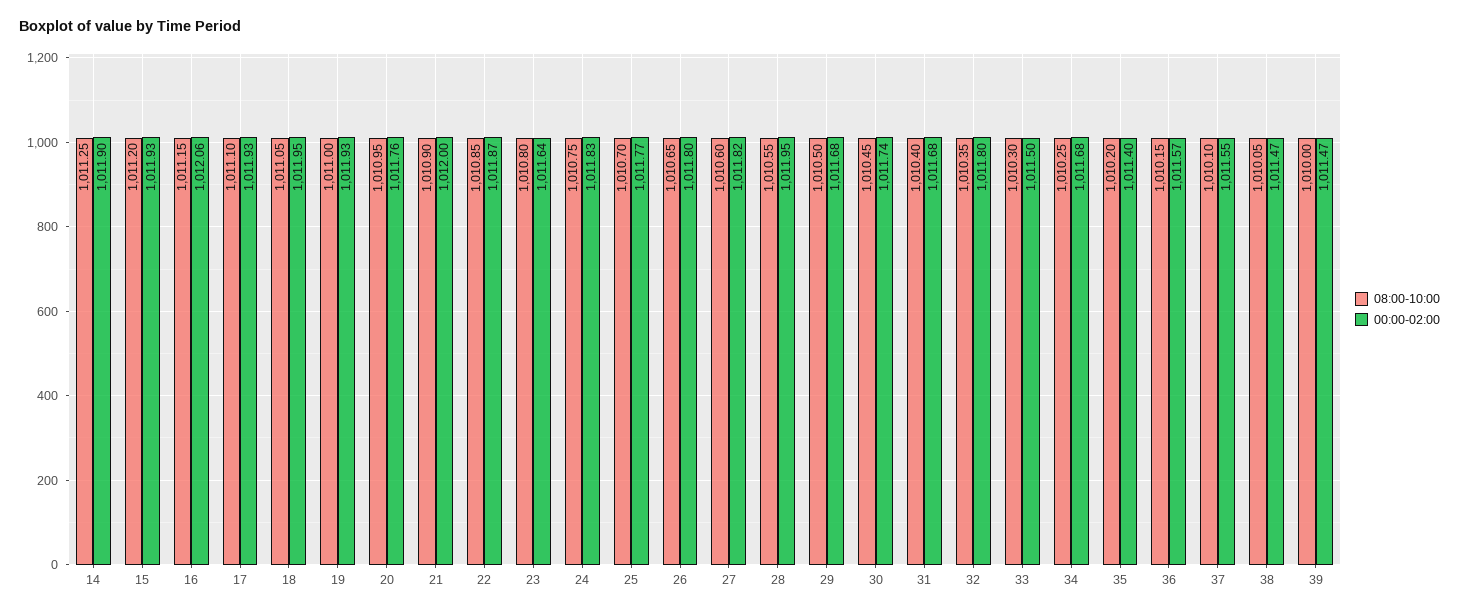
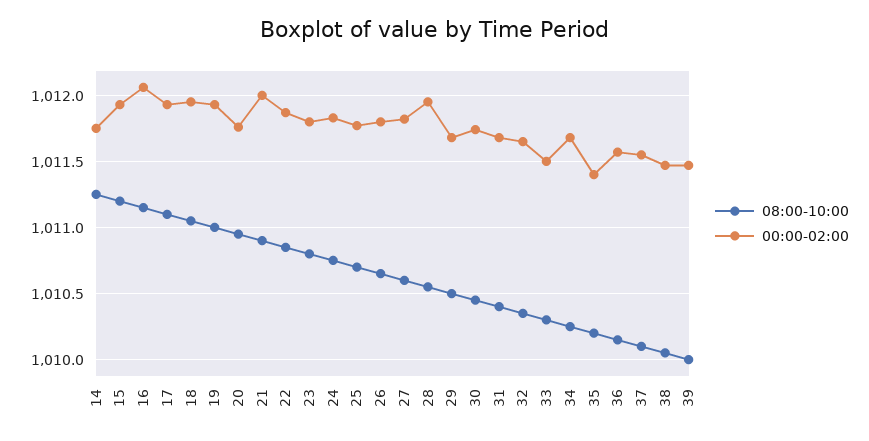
00:00-02:00, 14: 1011.9 -> 1011.75
00:00-02:00, 23: 1011.64 -> 1011.8
00:00-02:00, 32: 1011.8 -> 1011.65

